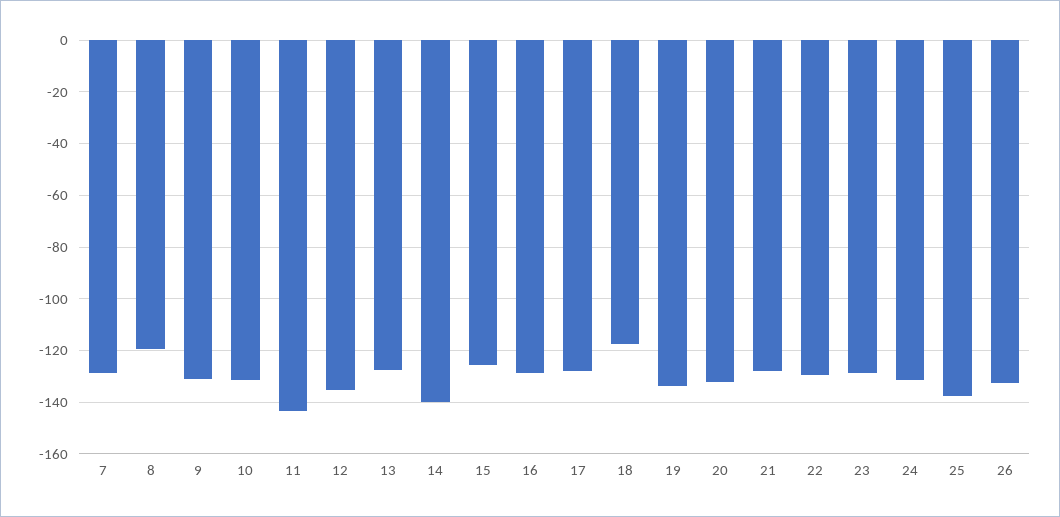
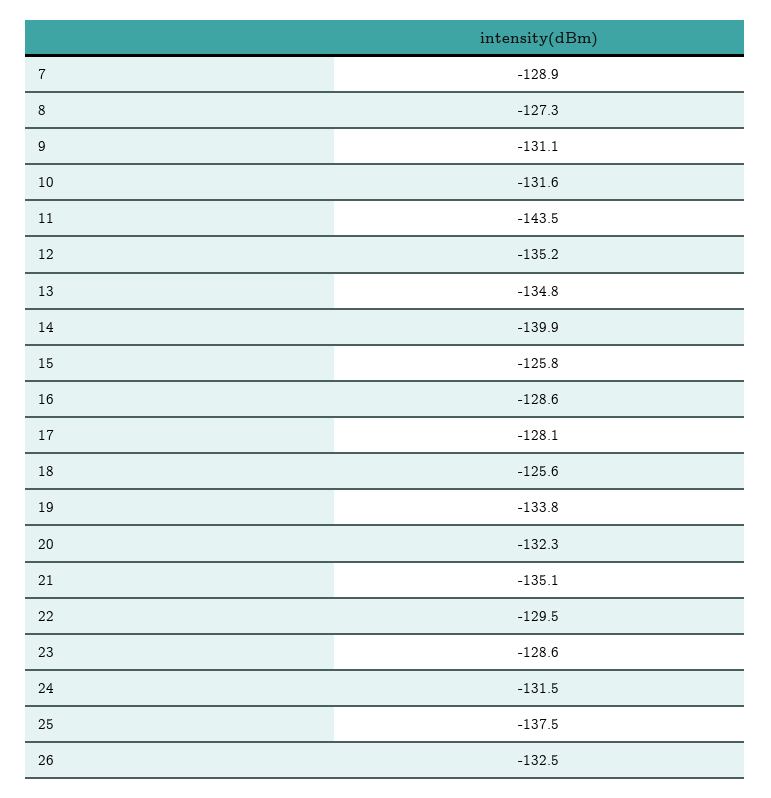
8: -120 -> -127.3
13: -127.5 -> -134.8
18: -117.5 -> -125.6
21: -127.5 -> -135.1

